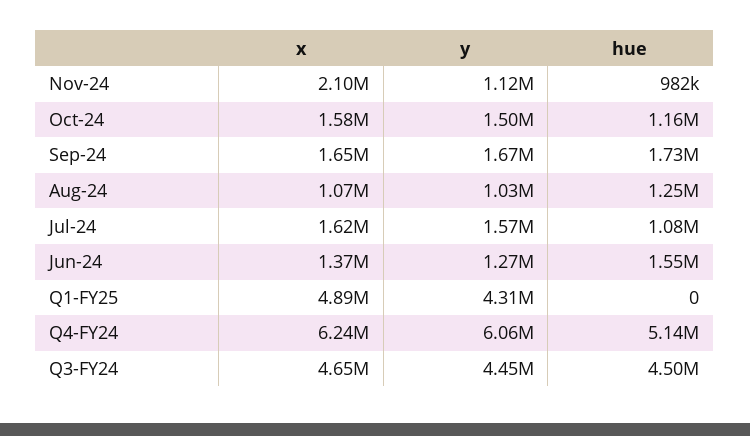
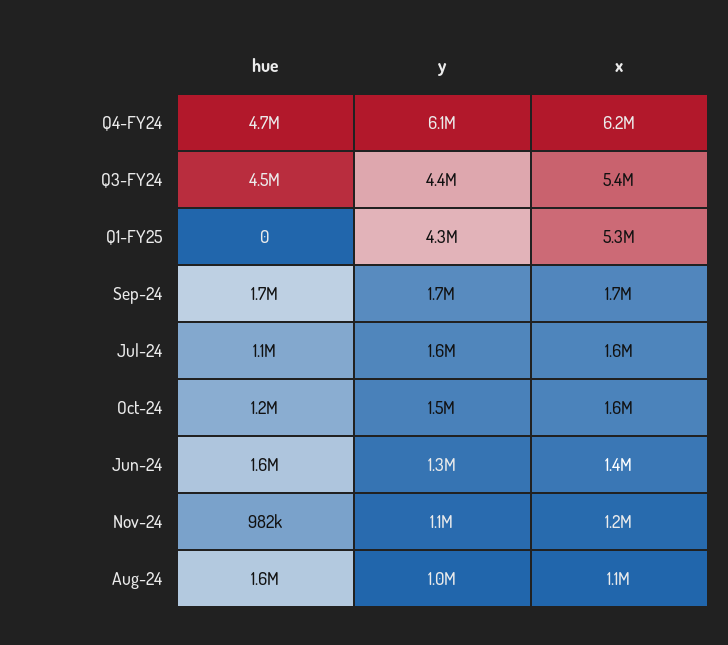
x, Nov-24: 2100000 -> 1200000
hue, Aug-24: 1250000 -> 1600000
x, Q1-FY25: 4890000 -> 5300000
hue, Q4-FY24: 5140000 -> 4700000
x, Q3-FY24: 4650000 -> 5400000

